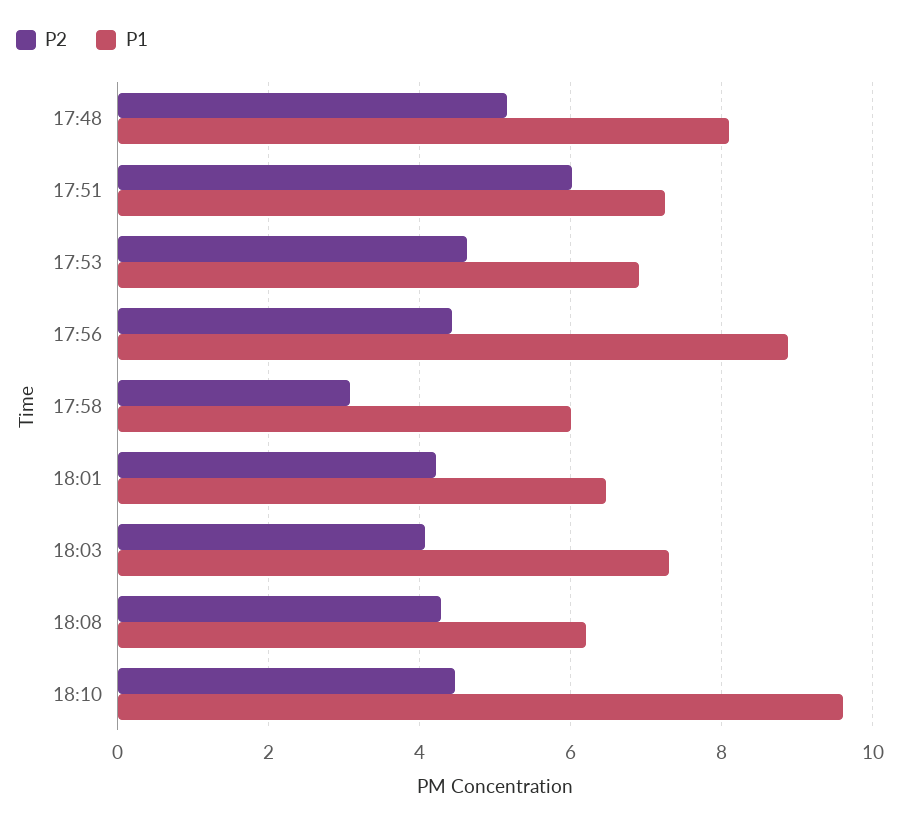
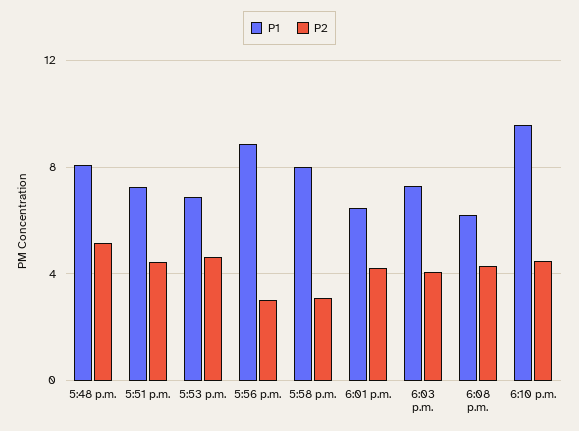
P2, 17:51: 6 -> 4.5
P2, 17:56: 4.4 -> 3
P1, 17:58: 6 -> 8

